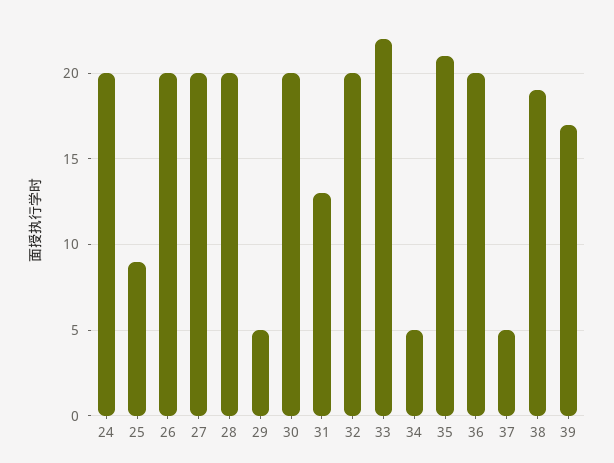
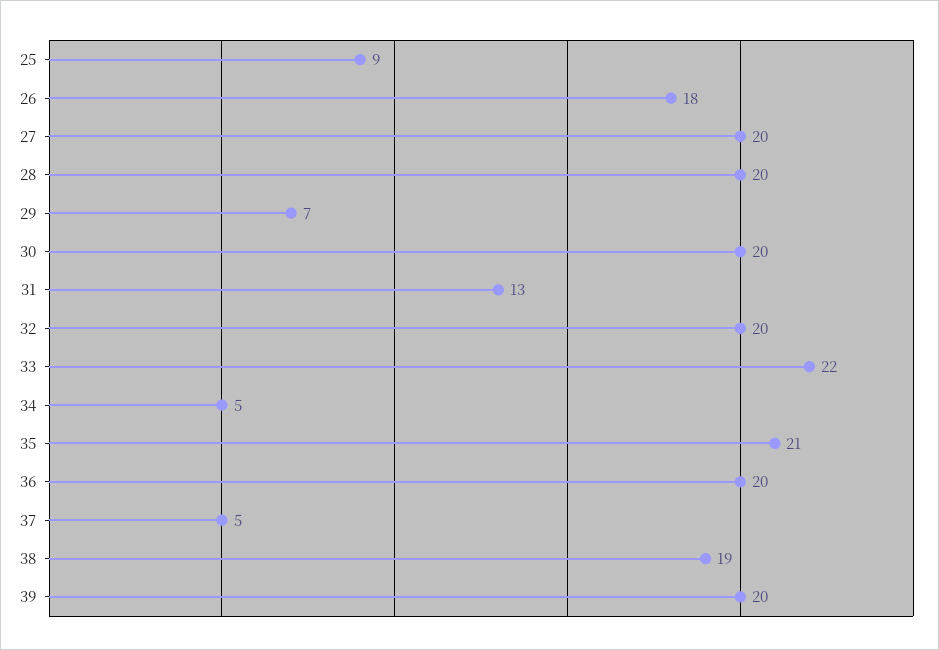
24: 20 -> none
26: 20 -> 18
29: 5 -> 7
39: 17 -> 20

